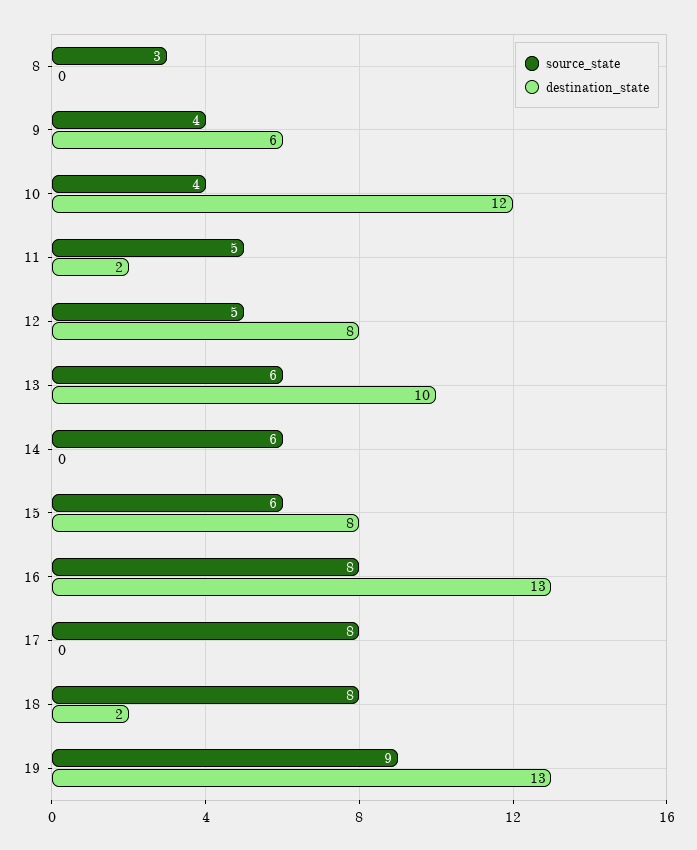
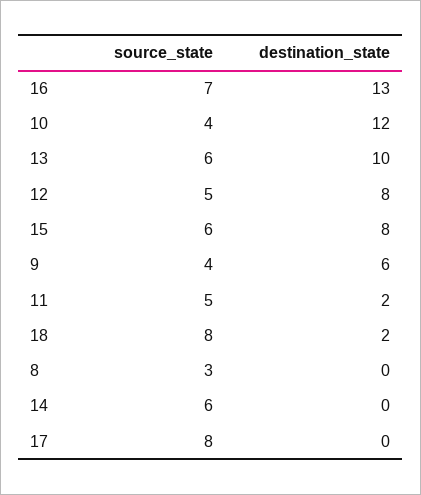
source_state, 16: 8 -> 7
source_state, 19: 9 -> none
destination_state, 19: 13 -> none

